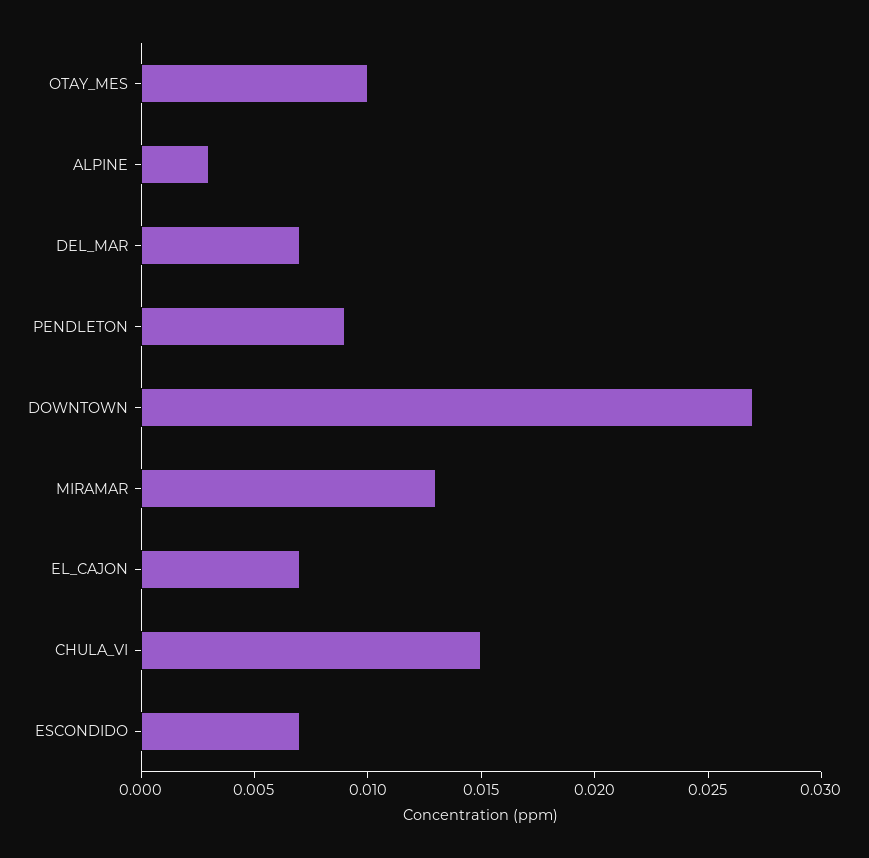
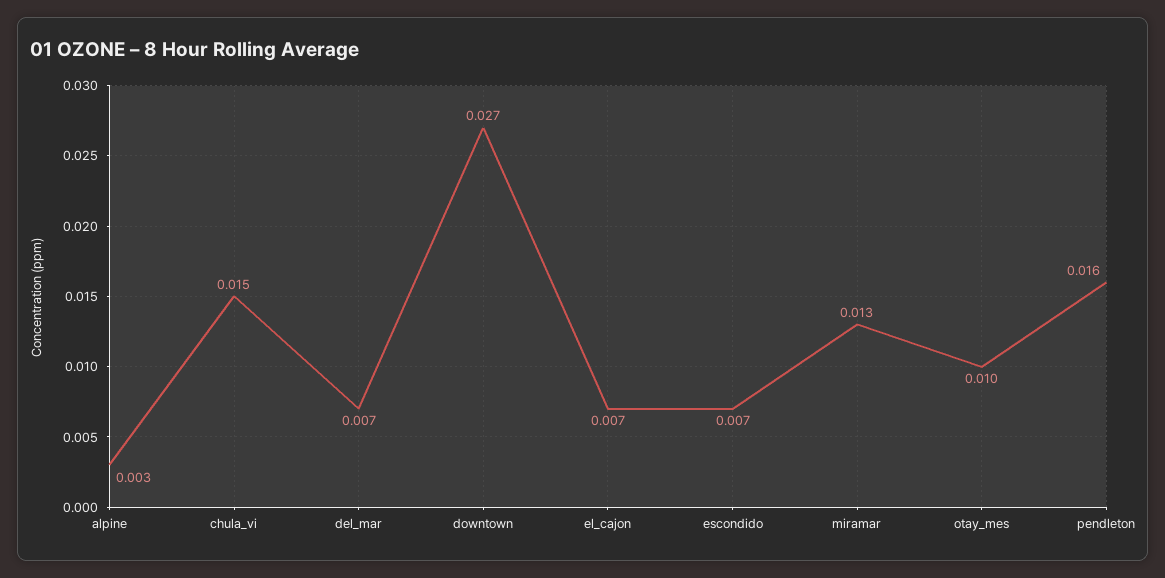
PENDLETON: 0.009 -> 0.016

